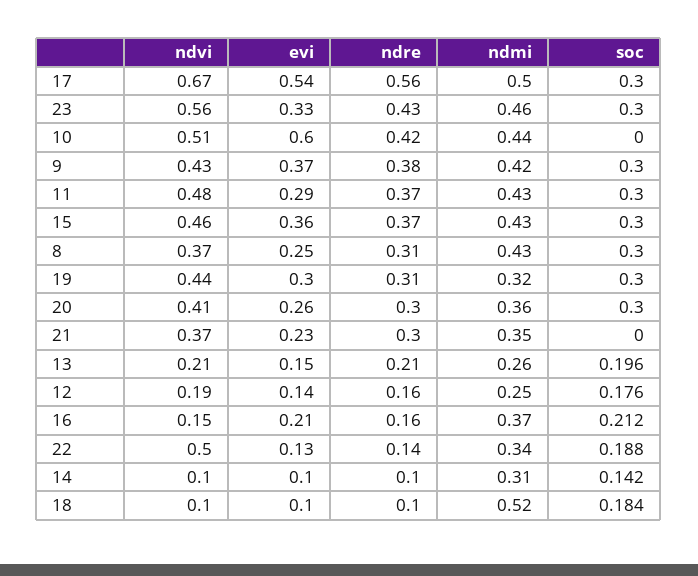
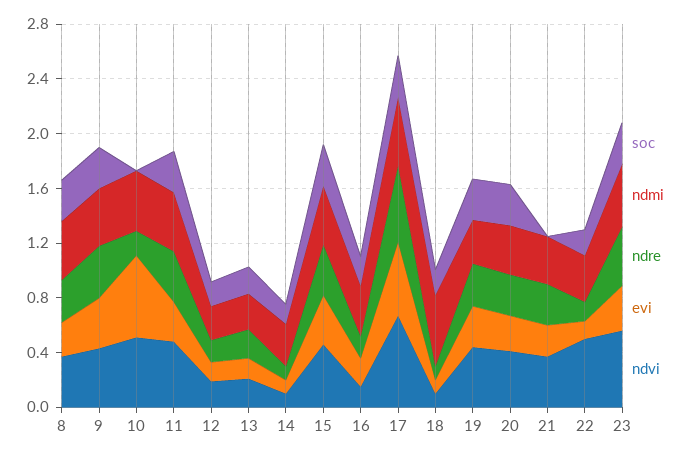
ndre, 10: 0.42 -> 0.2

